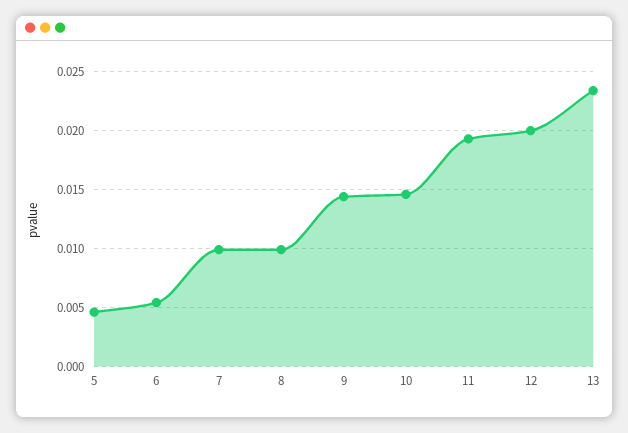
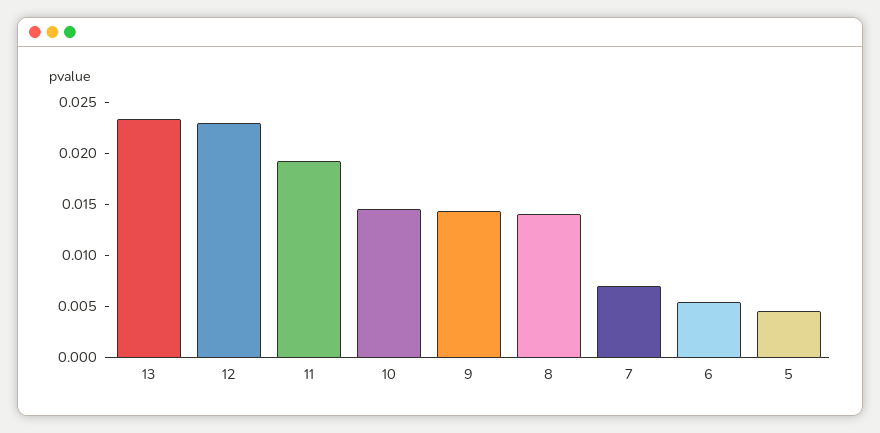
7: 0.01 -> 0.007
8: 0.01 -> 0.014
12: 0.02 -> 0.023

